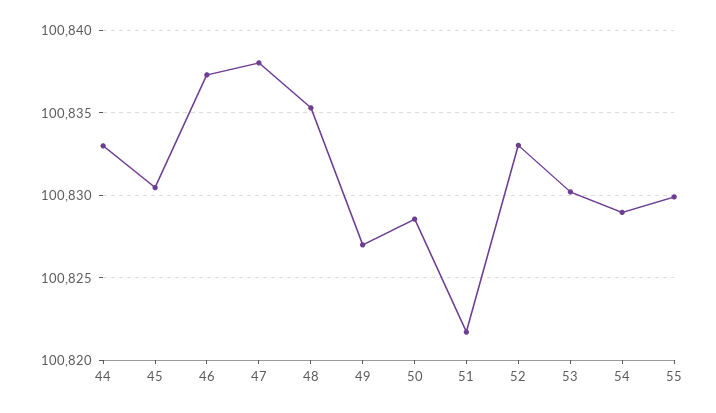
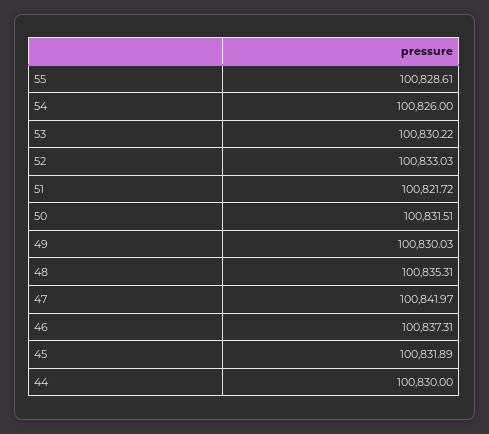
44: 100833 -> 100830
45: 100830.5 -> 100831.89
47: 100838 -> 100841.97
49: 100827 -> 100830.03
50: 100828.5 -> 100831.51
54: 100829 -> 100826
55: 100830 -> 100828.61

